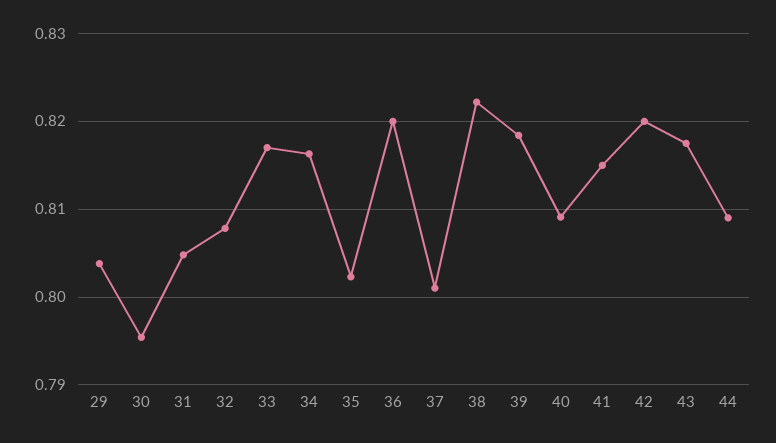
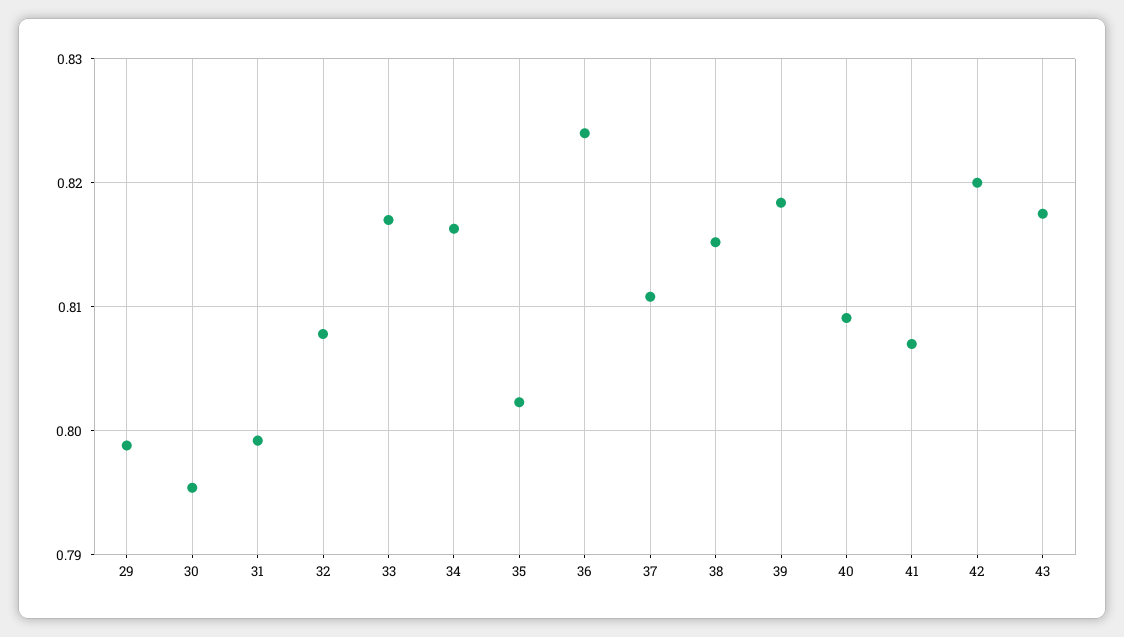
29: 0.804 -> 0.799
31: 0.805 -> 0.799
36: 0.82 -> 0.824
37: 0.801 -> 0.811
38: 0.822 -> 0.815
41: 0.815 -> 0.807
44: 0.809 -> none

